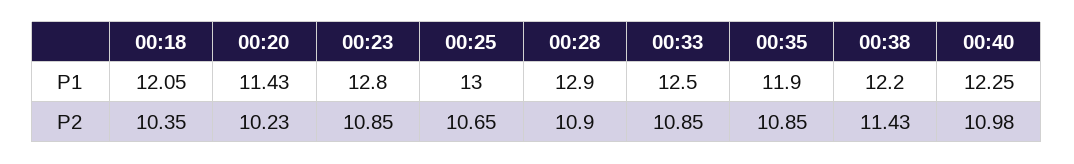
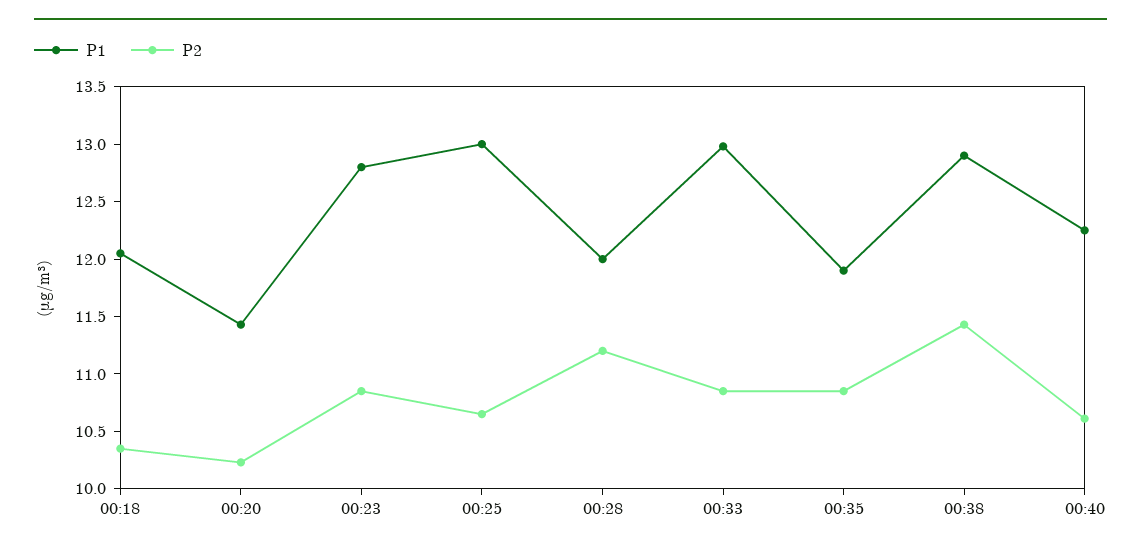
P1, 00:28: 12.9 -> 12
P1, 00:33: 12.5 -> 13
P1, 00:38: 12.2 -> 12.9
P2, 00:28: 10.9 -> 11.2
P2, 00:40: 10.98 -> 10.6

